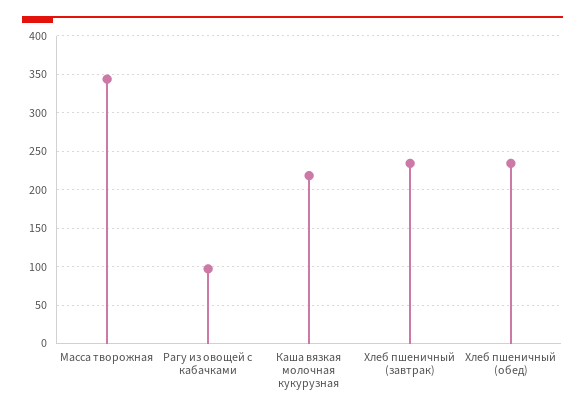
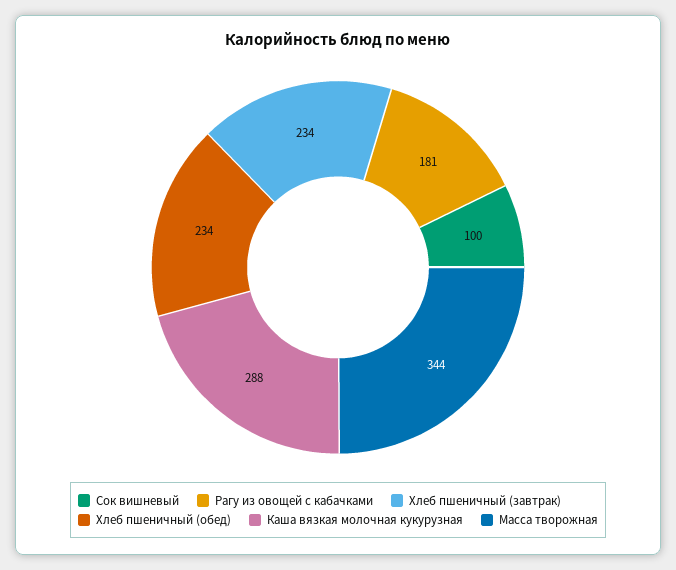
Рагу из овощей с кабачками: 100 -> 181
Каша вязкая молочная кукурузная: 220 -> 288
Сок вишневый: none -> 100

